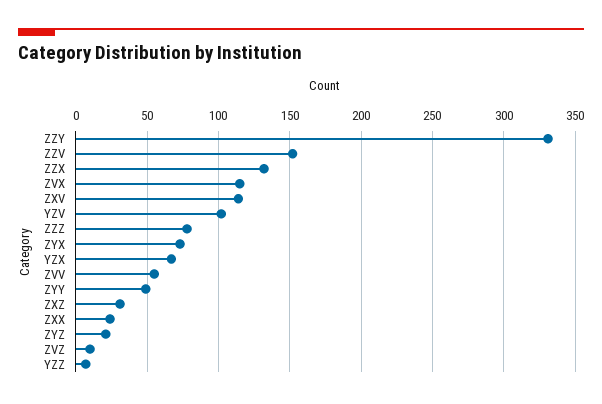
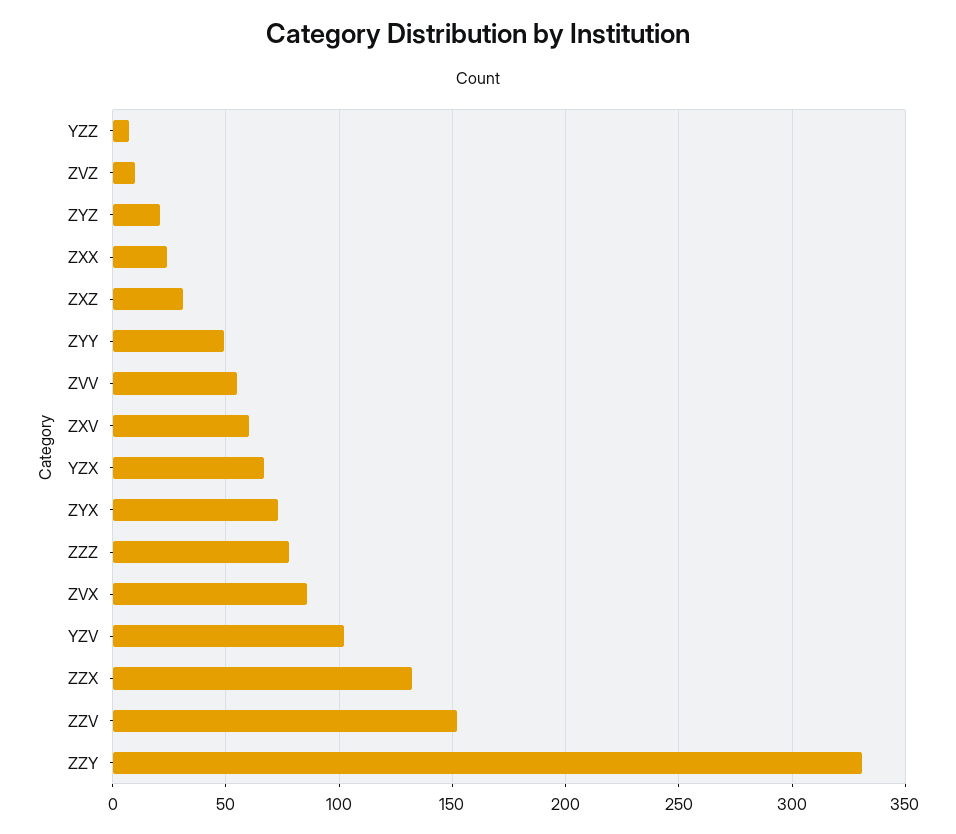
ZVX: 115 -> 85
ZXV: 115 -> 60

